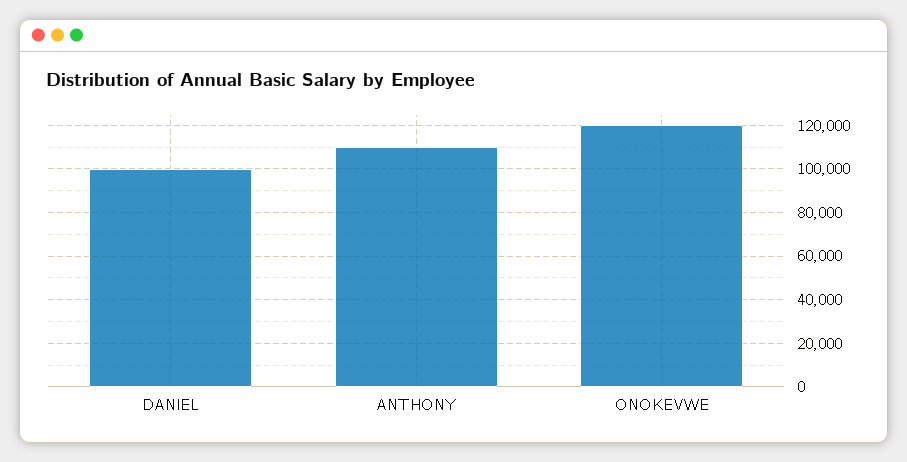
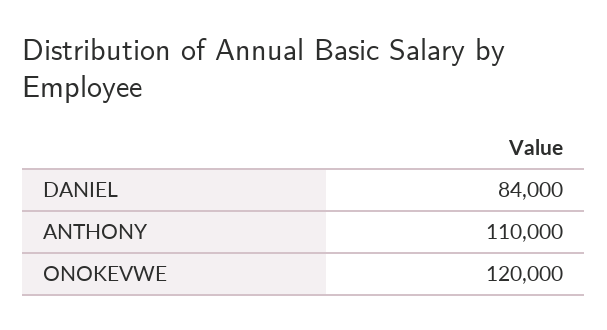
DANIEL: 100000 -> 84000

